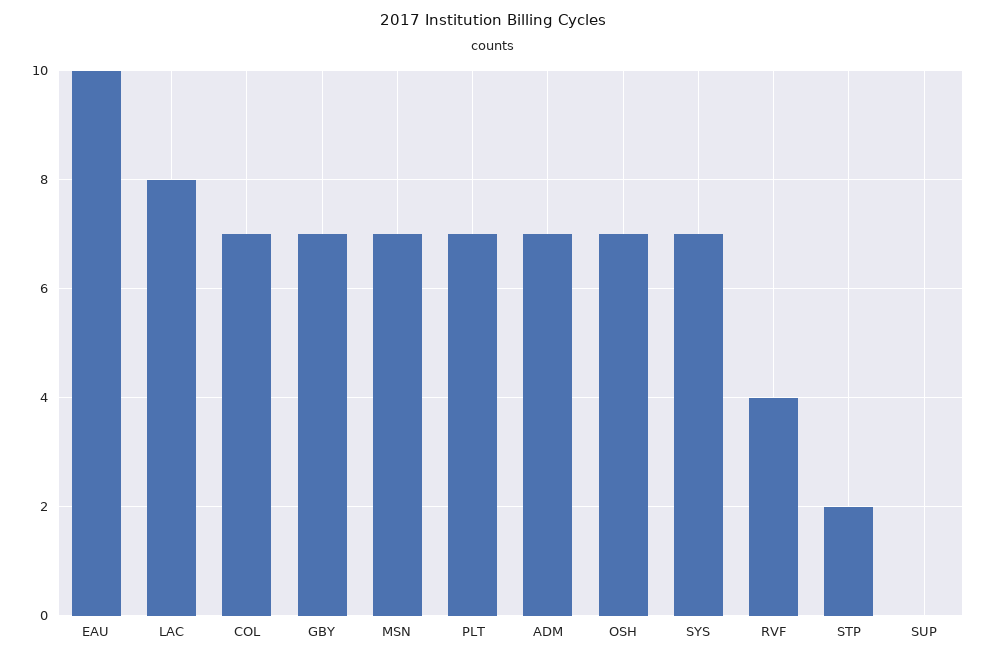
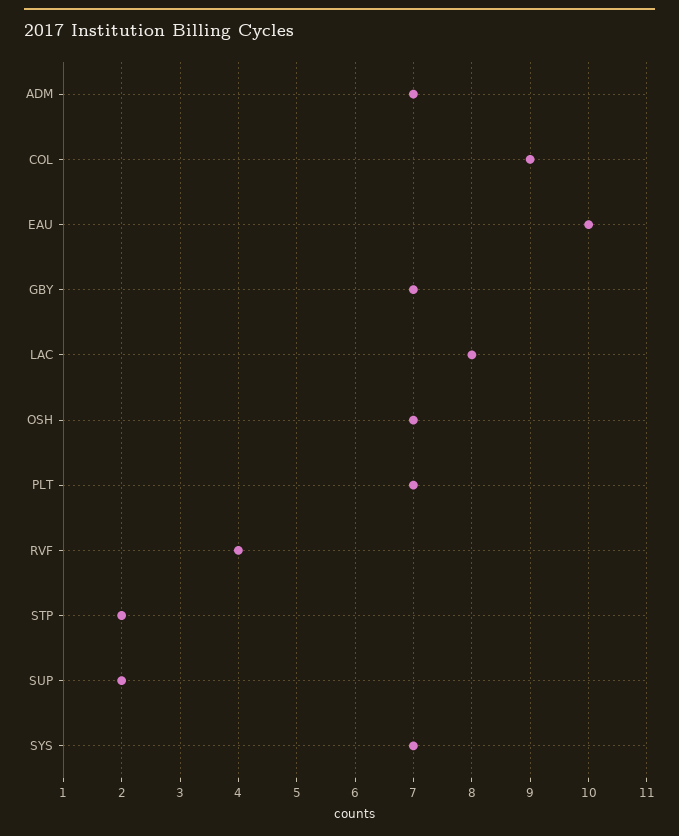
COL: 7 -> 9
MSN: 7 -> none
SUP: 0 -> 2

